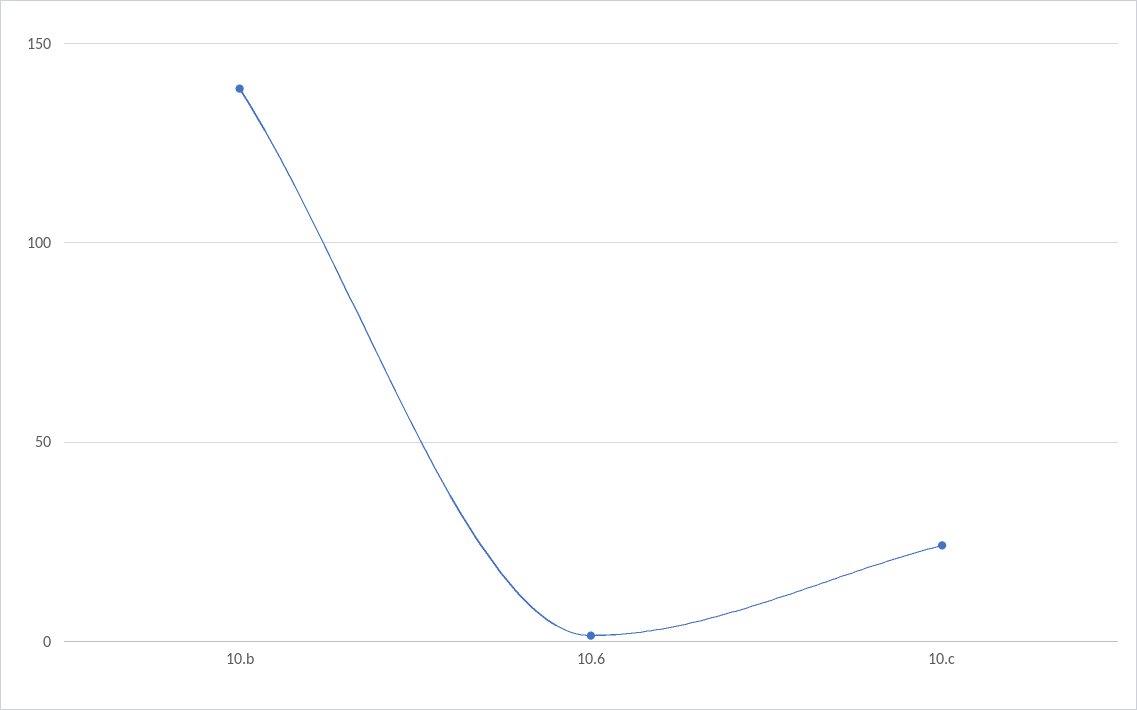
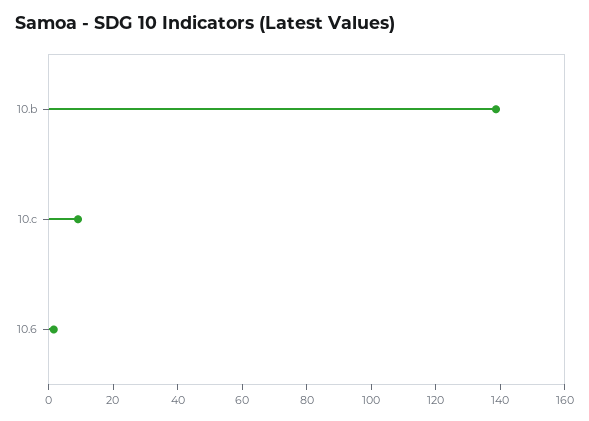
10.c: 25 -> 10

